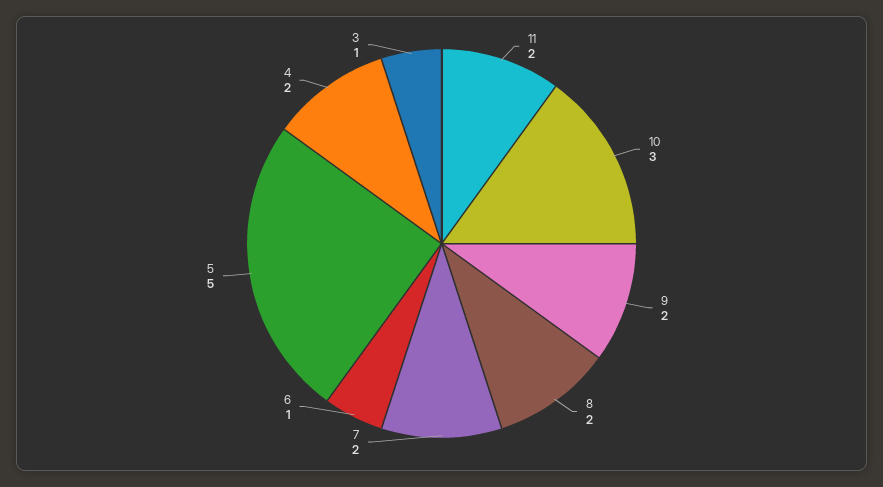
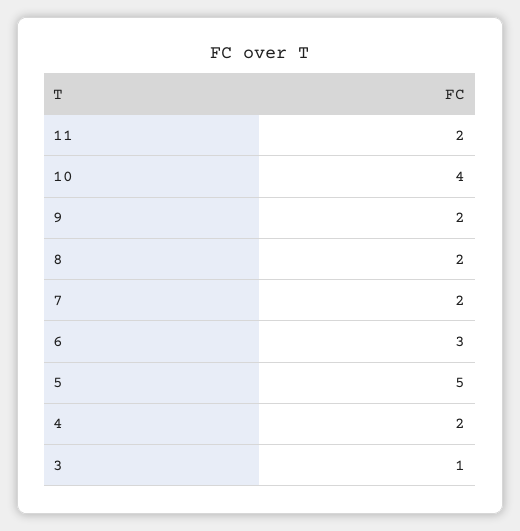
10: 3 -> 4
6: 1 -> 3

